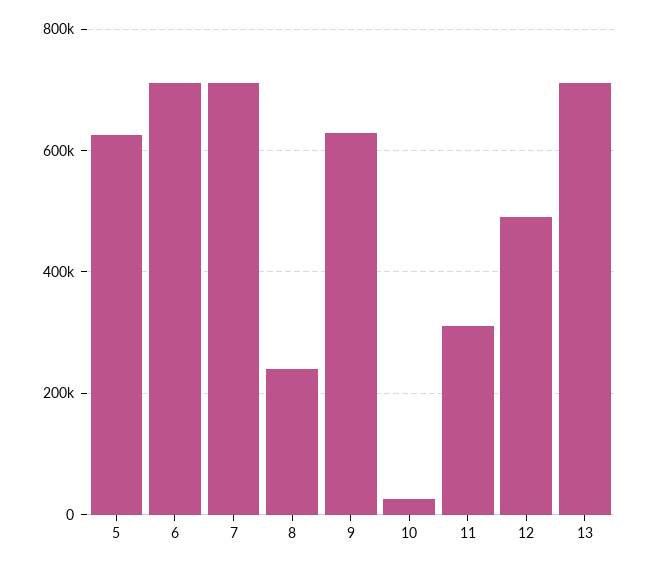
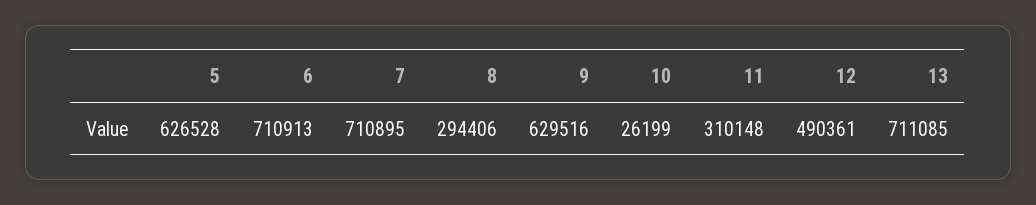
8: 240000 -> 294406

